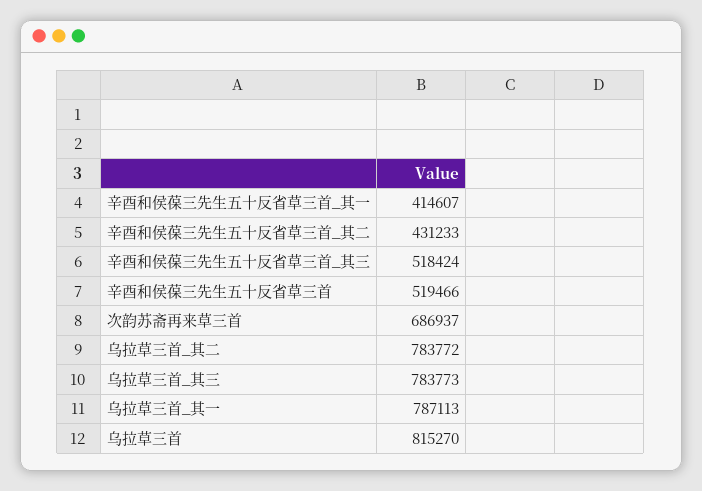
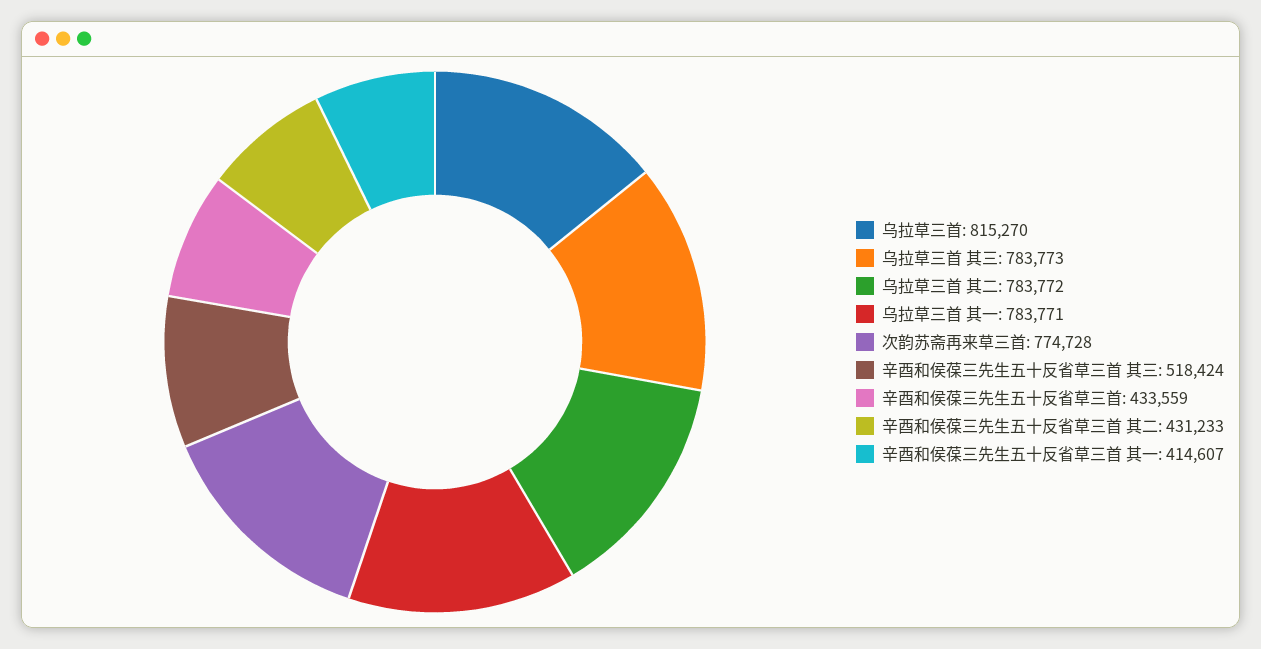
辛酉和侯葆三先生五十反省草三首: 519466 -> 433559
次韵苏斋再来草三首: 686937 -> 774728
乌拉草三首_其一: 787113 -> 783771

